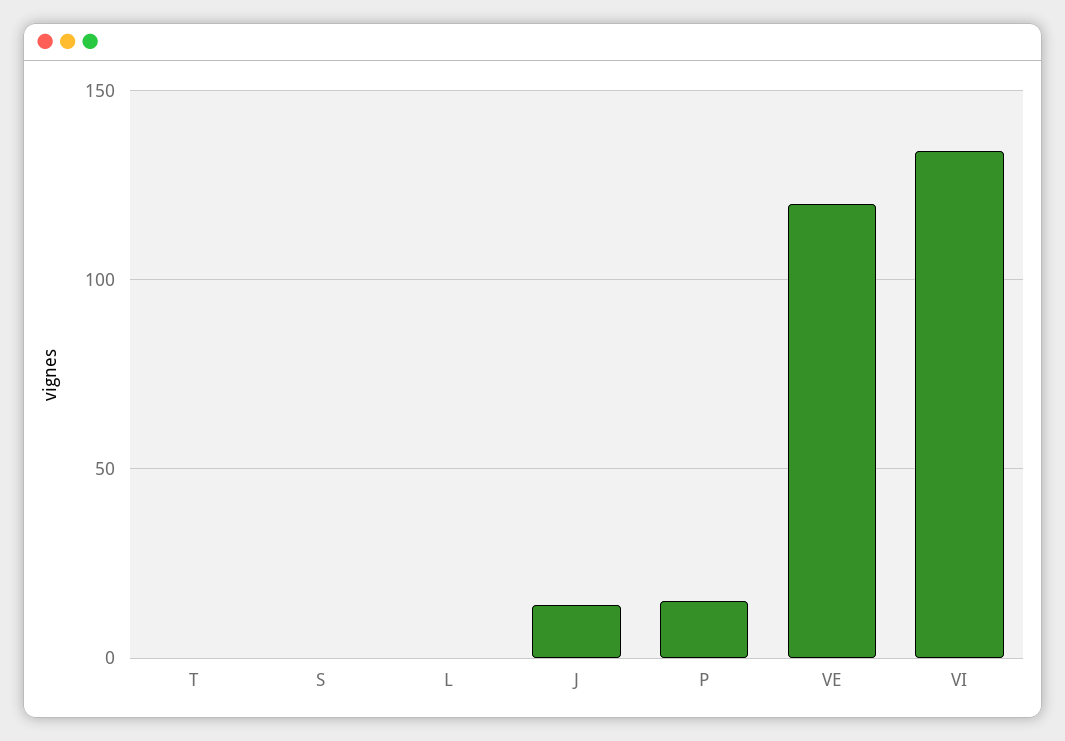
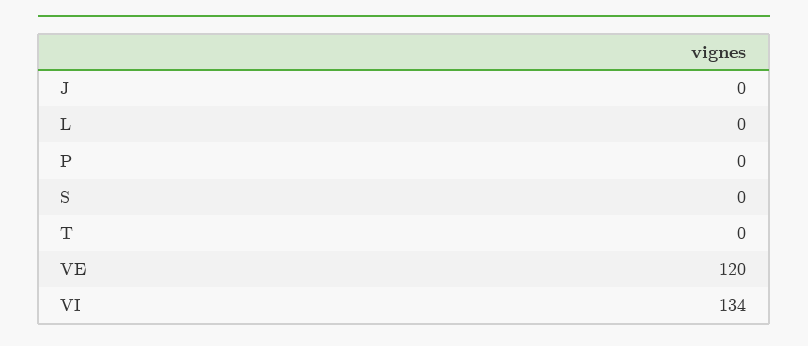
J: 15 -> 0
P: 15 -> 0

